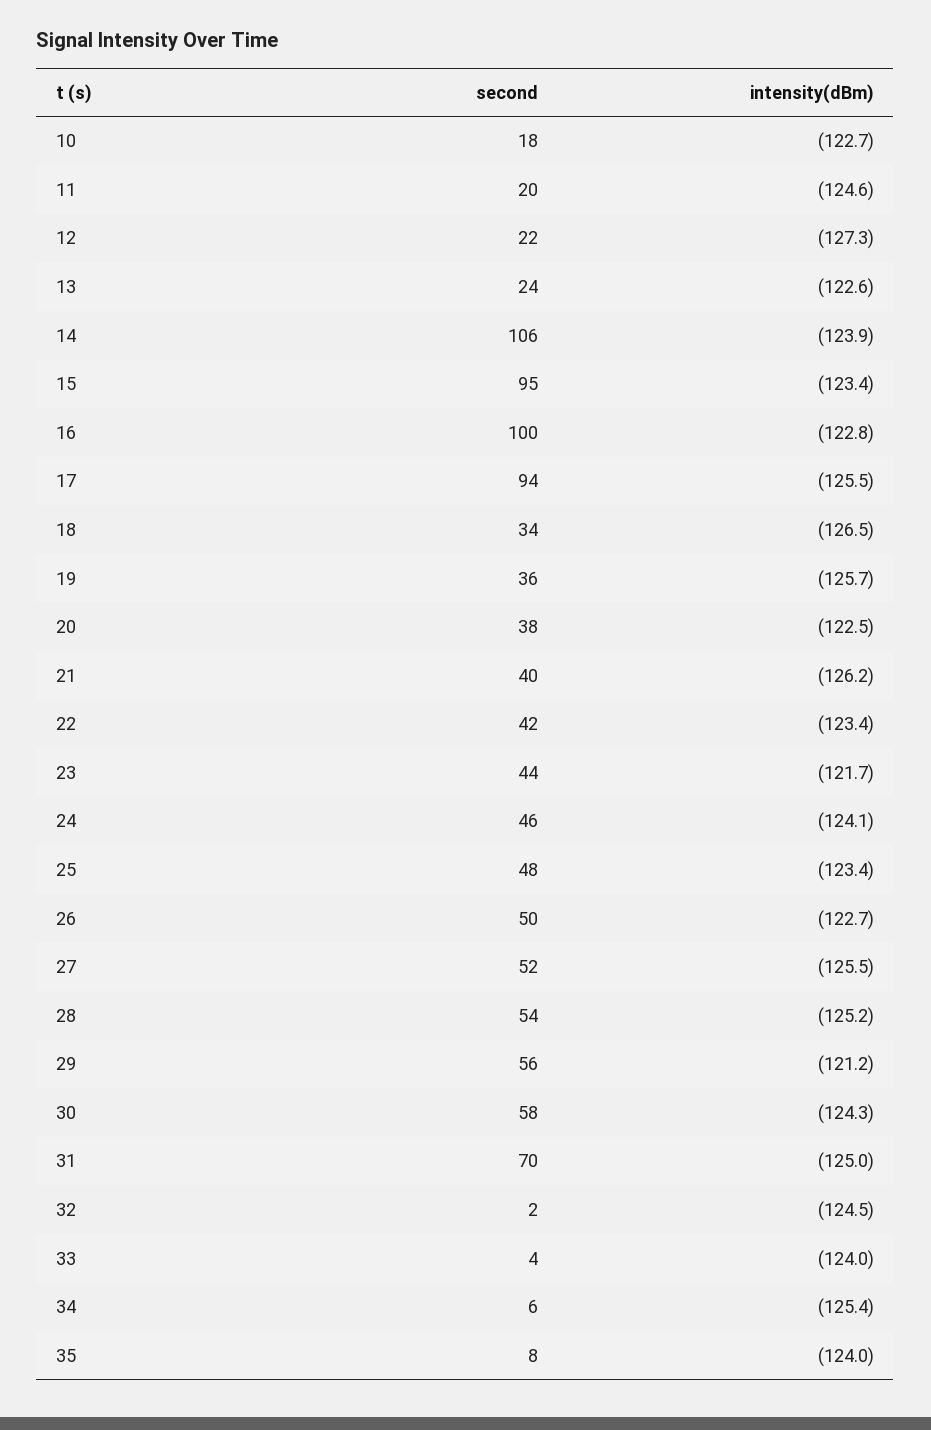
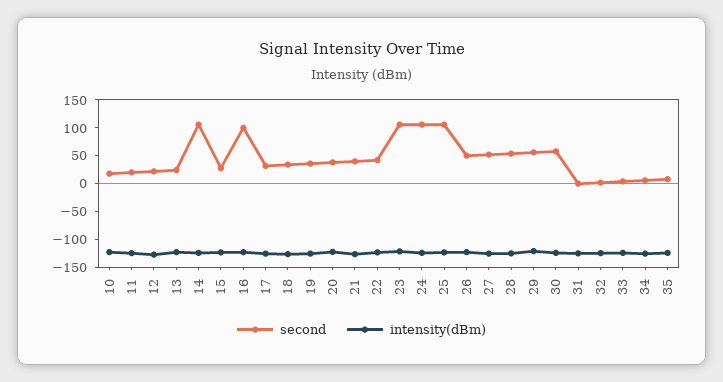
second, 15: 95 -> 25
second, 17: 94 -> 25
second, 23: 44 -> 100
second, 24: 46 -> 100
second, 25: 48 -> 100
second, 31: 70 -> 0

